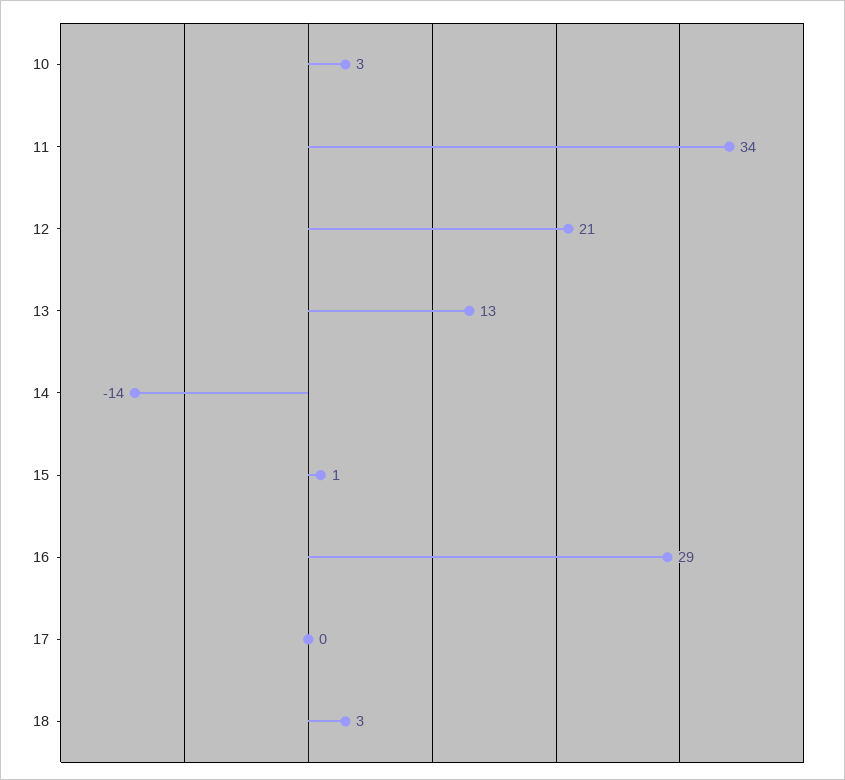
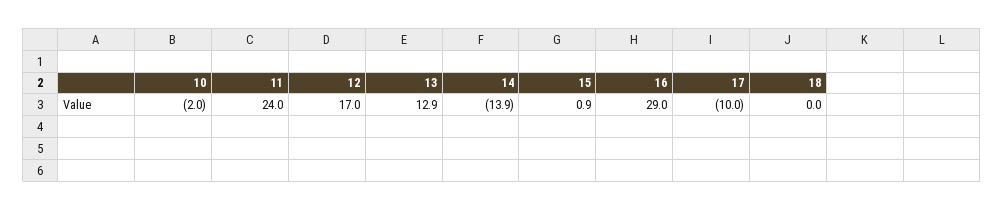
10: 3 -> -2
11: 34 -> 24
12: 21 -> 17
17: 0 -> -10
18: 3 -> 0

